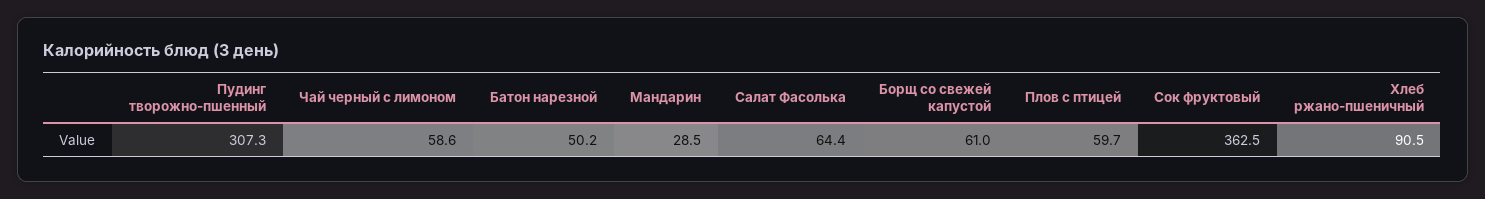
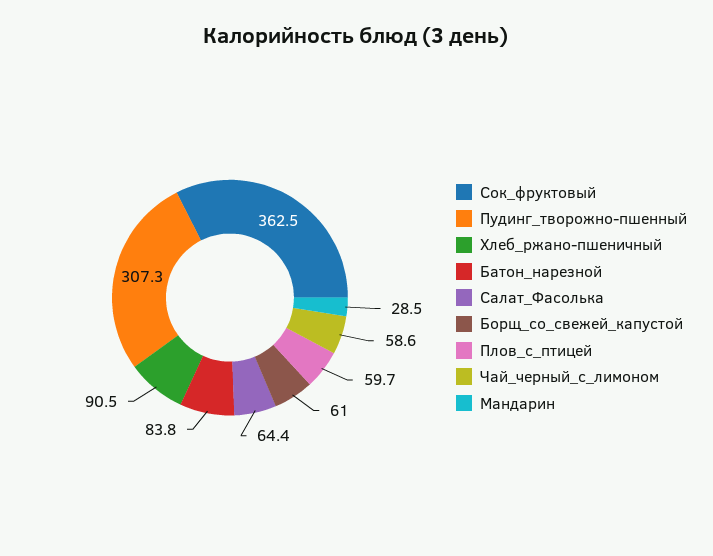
Батон нарезной: 50.2 -> 83.8

